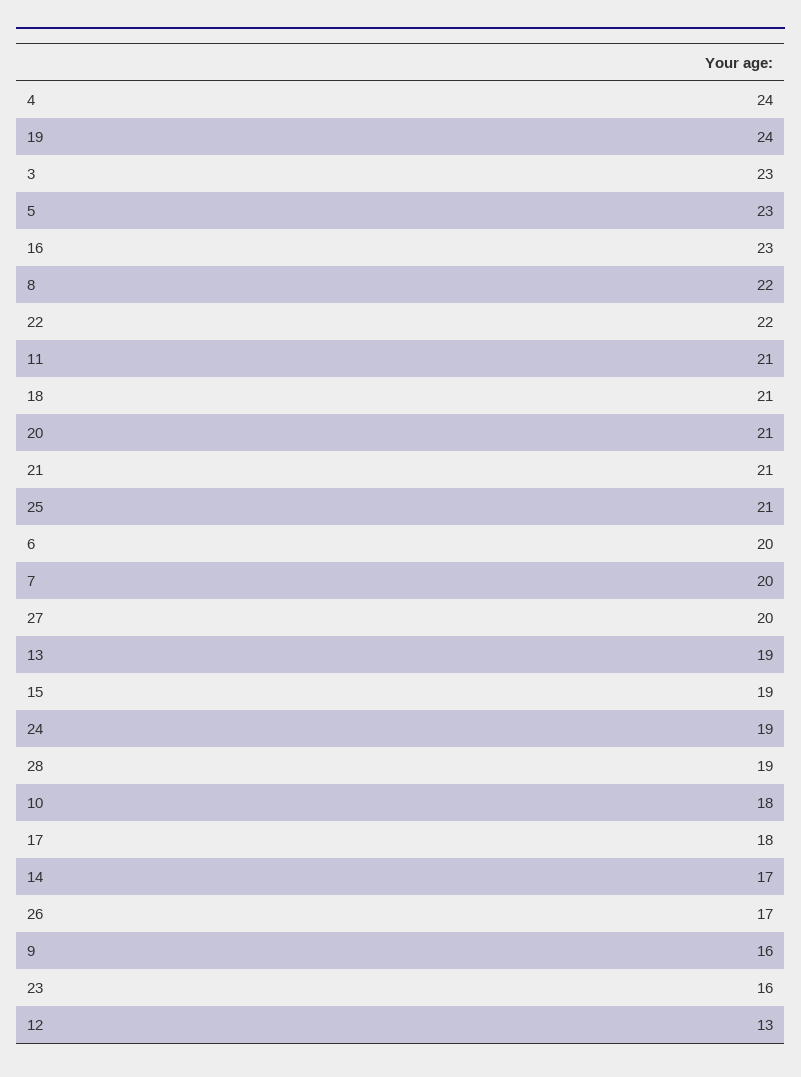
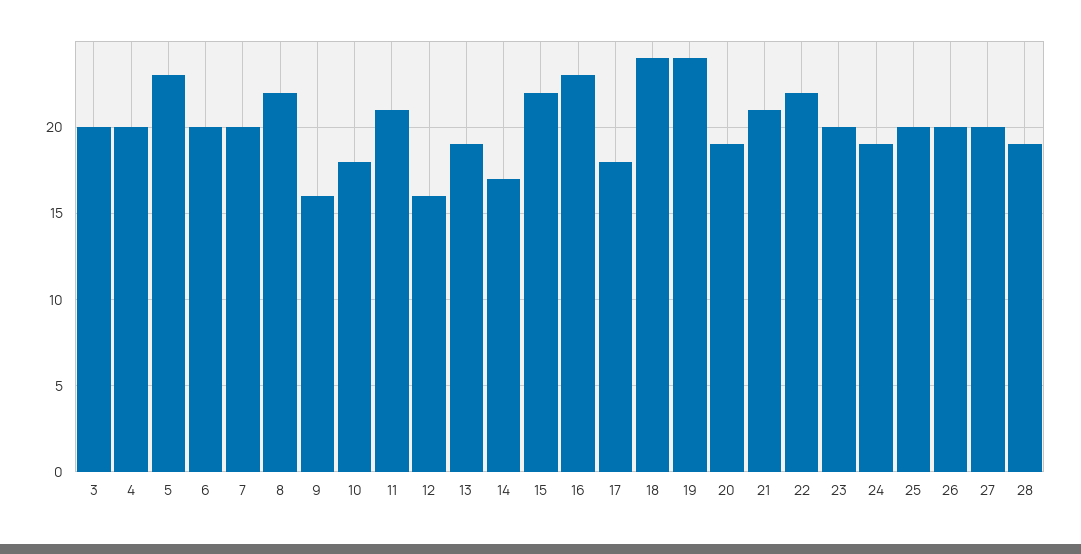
4: 24 -> 20
3: 23 -> 20
18: 21 -> 24
20: 21 -> 19
25: 21 -> 20
15: 19 -> 22
26: 17 -> 20
23: 16 -> 20
12: 13 -> 16

